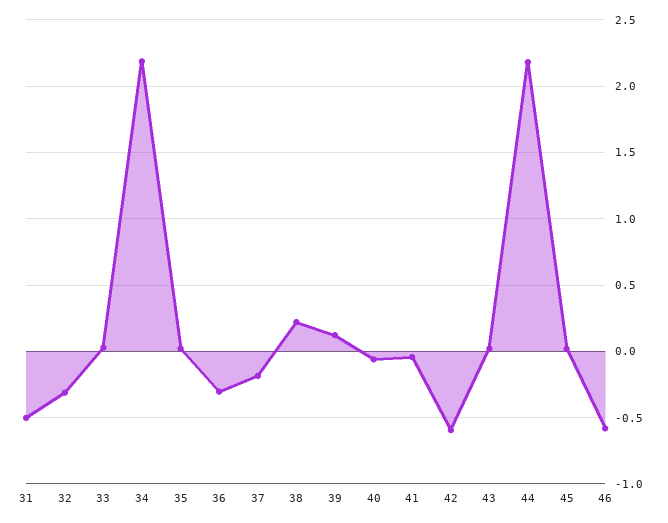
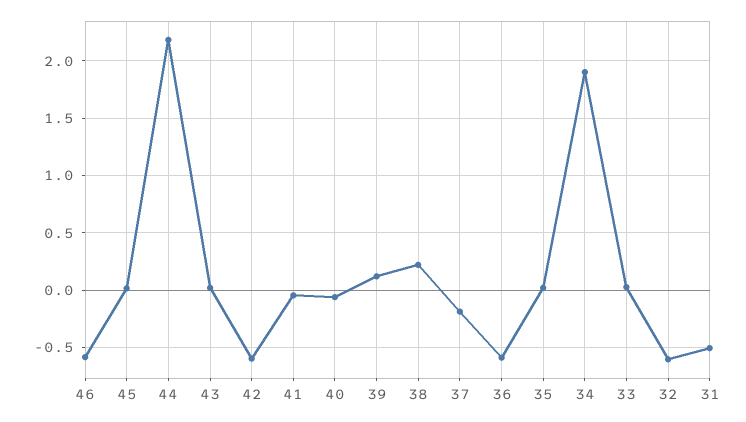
32: -0.3 -> -0.6
34: 2.2 -> 1.9
36: -0.3 -> -0.6

